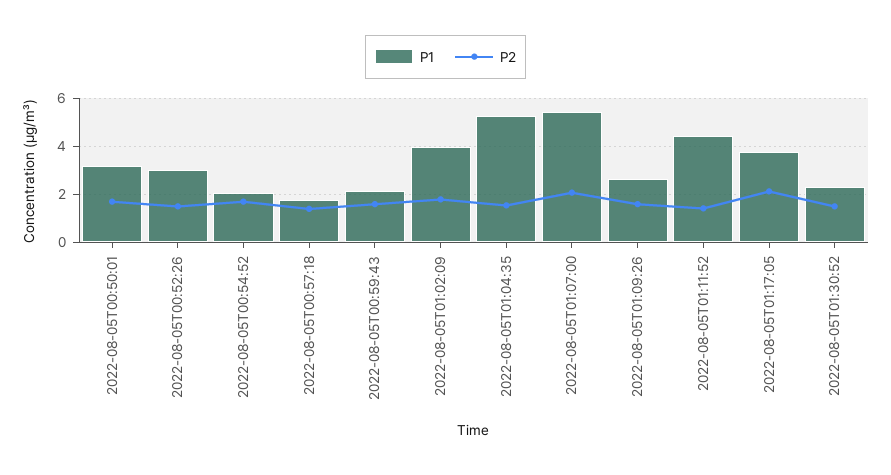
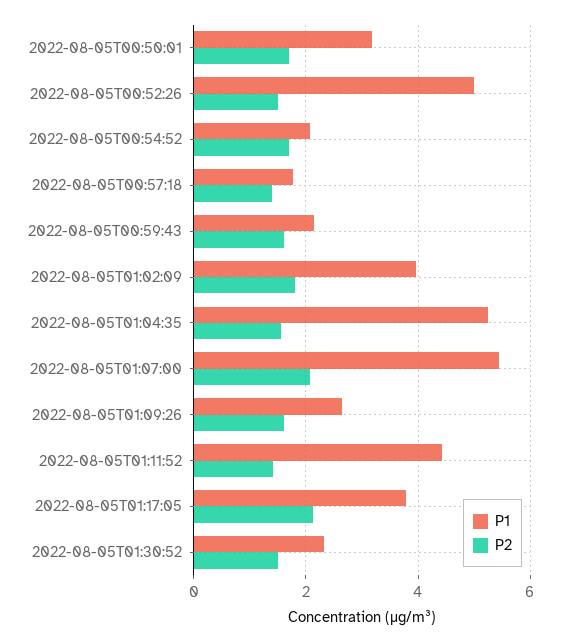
P1, 2022-08-05T00:52:26: 3 -> 5

